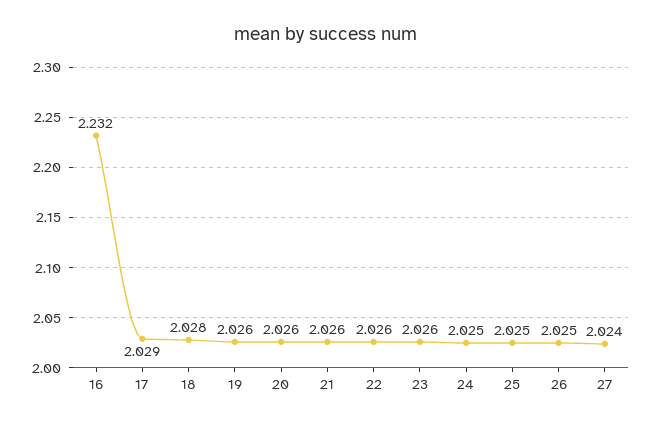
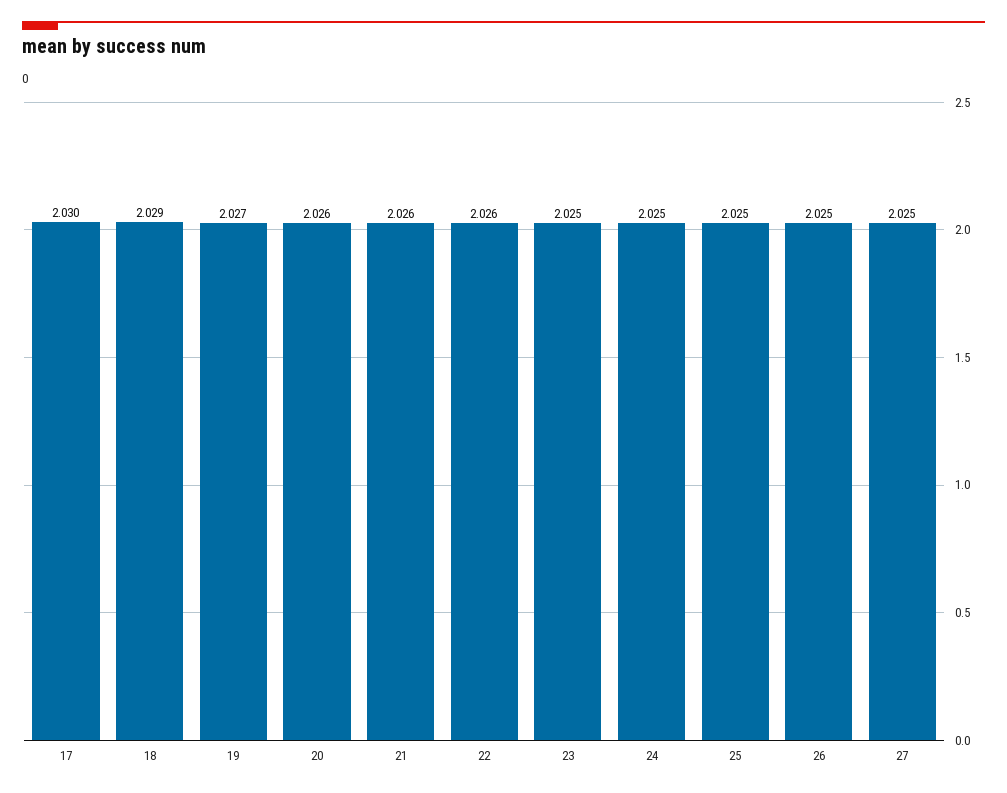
16: 2.232 -> none
17: 2.029 -> 2.03
18: 2.028 -> 2.029
19: 2.026 -> 2.027
23: 2.026 -> 2.025
27: 2.024 -> 2.025

